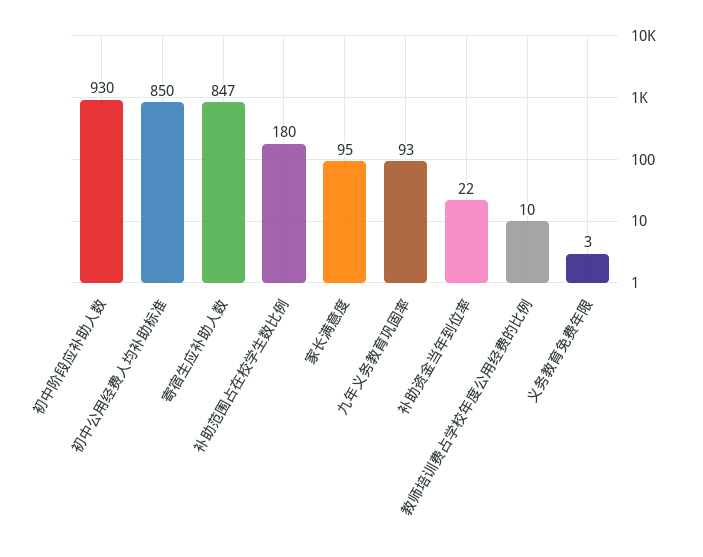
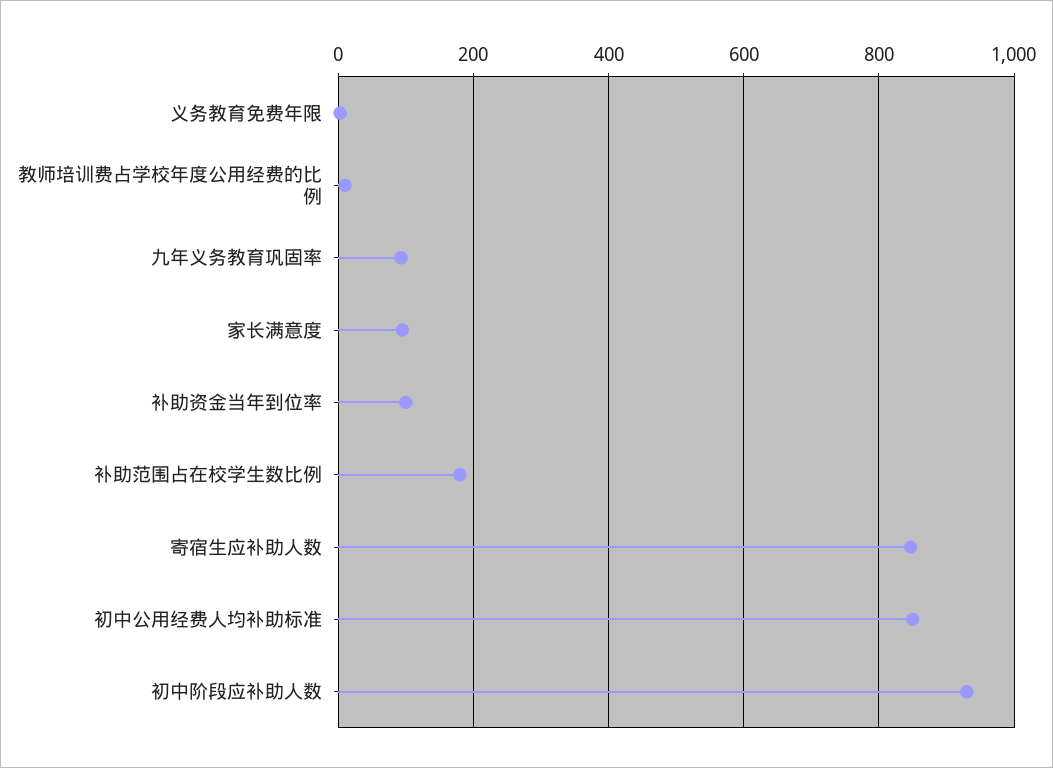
补助资金当年到位率: 22 -> 100

